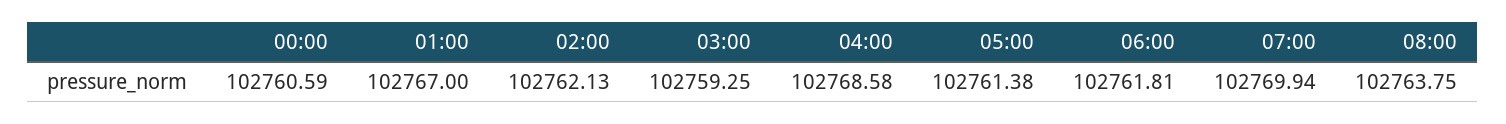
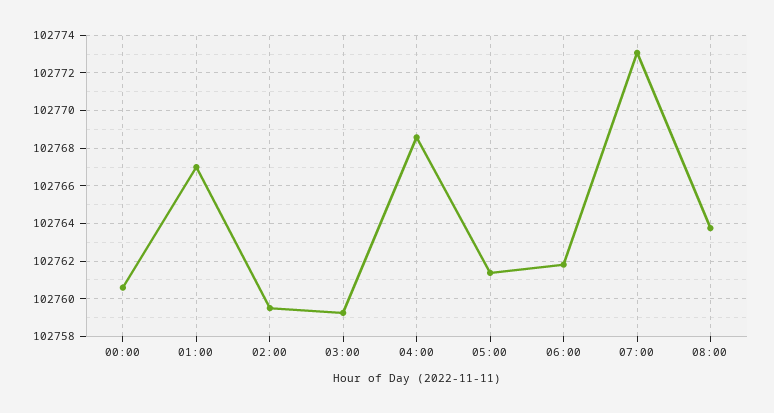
02:00: 102762.13 -> 102759.5
07:00: 102769.94 -> 102773

